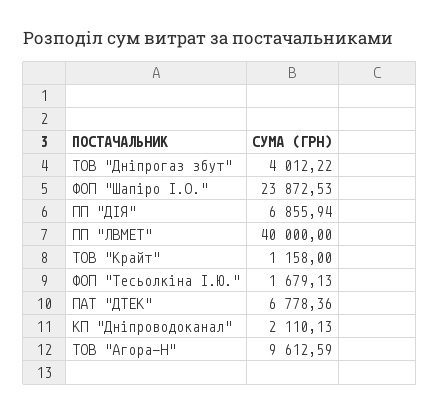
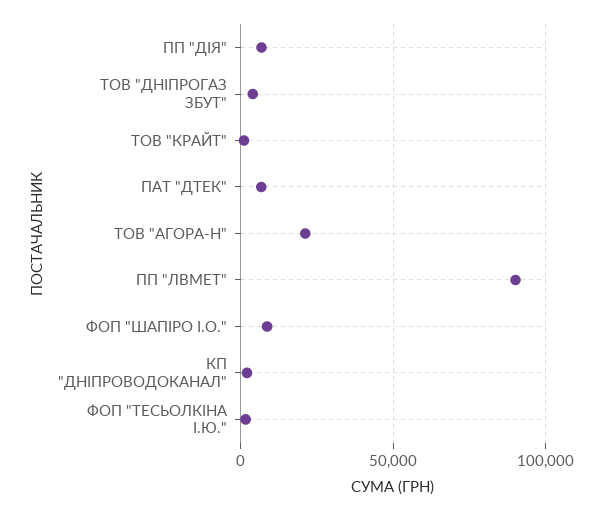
ФОП "Шапіро І.О.": 23872.53 -> 10000
ПП "ЛВМЕТ": 40000 -> 90000
ТОВ "Агора-Н": 9612.59 -> 20000

